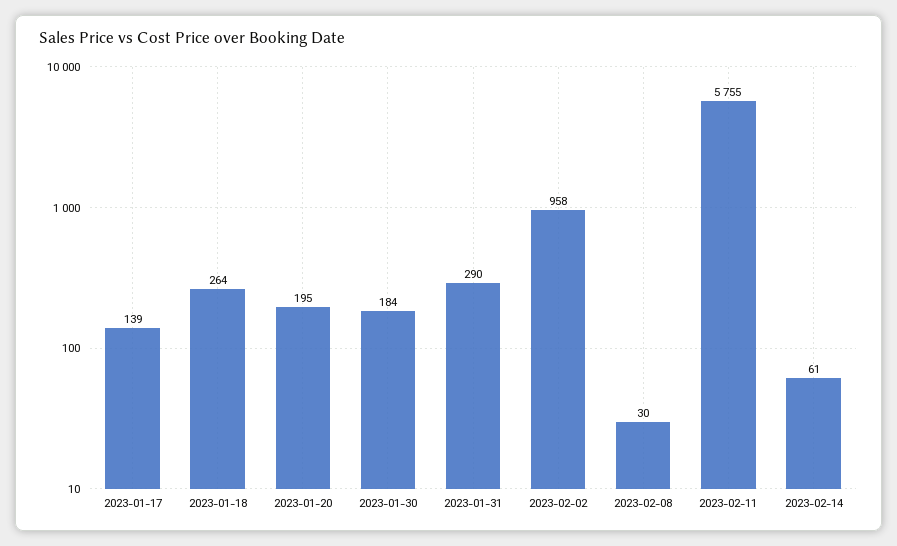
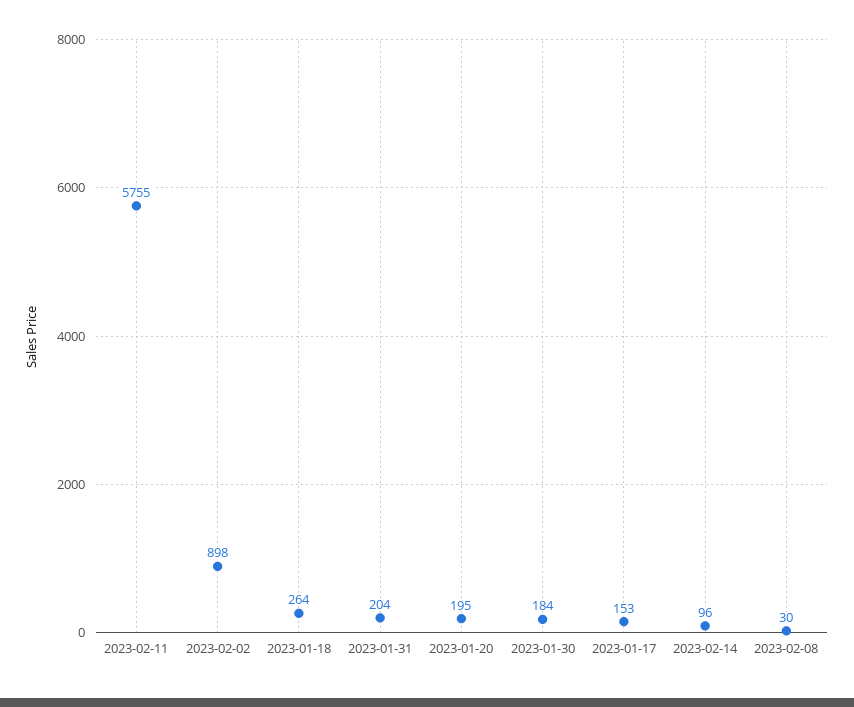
2023-01-17: 139 -> 153
2023-01-31: 290 -> 204
2023-02-02: 958 -> 898
2023-02-14: 61 -> 96

